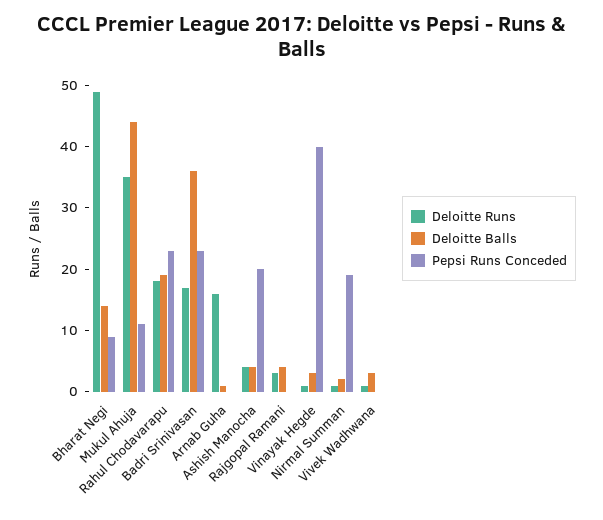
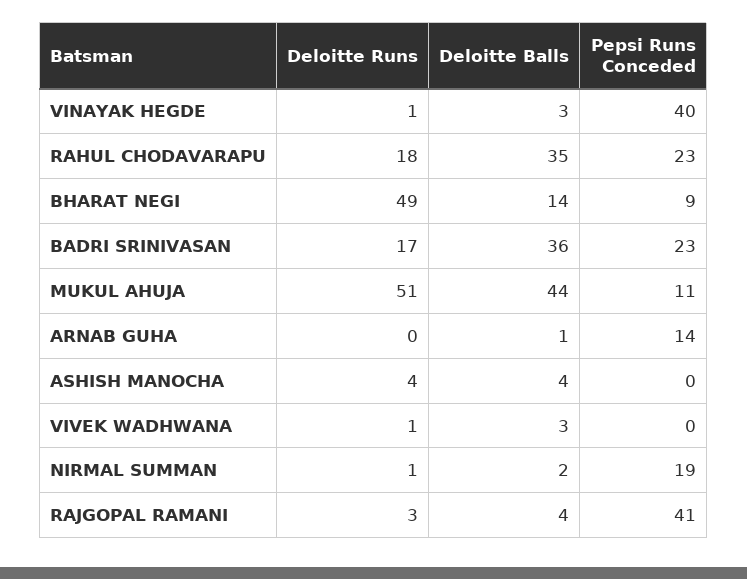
Deloitte Runs, Mukul Ahuja: 35 -> 51
Deloitte Balls, Rahul Chodavarapu: 20 -> 35
Deloitte Runs, Arnab Guha: 15 -> 0
Pepsi Runs Conceded, Arnab Guha: 0 -> 14
Pepsi Runs Conceded, Ashish Manocha: 20 -> 0
Pepsi Runs Conceded, Rajgopal Ramani: 0 -> 41

